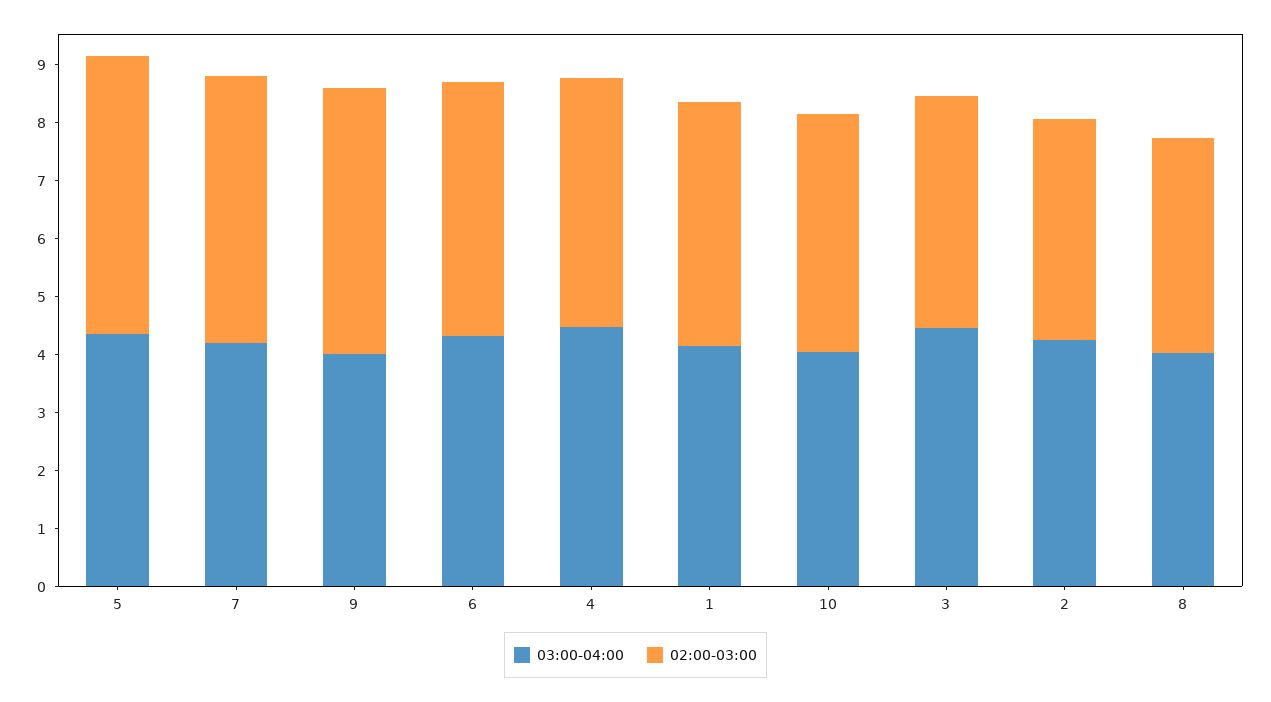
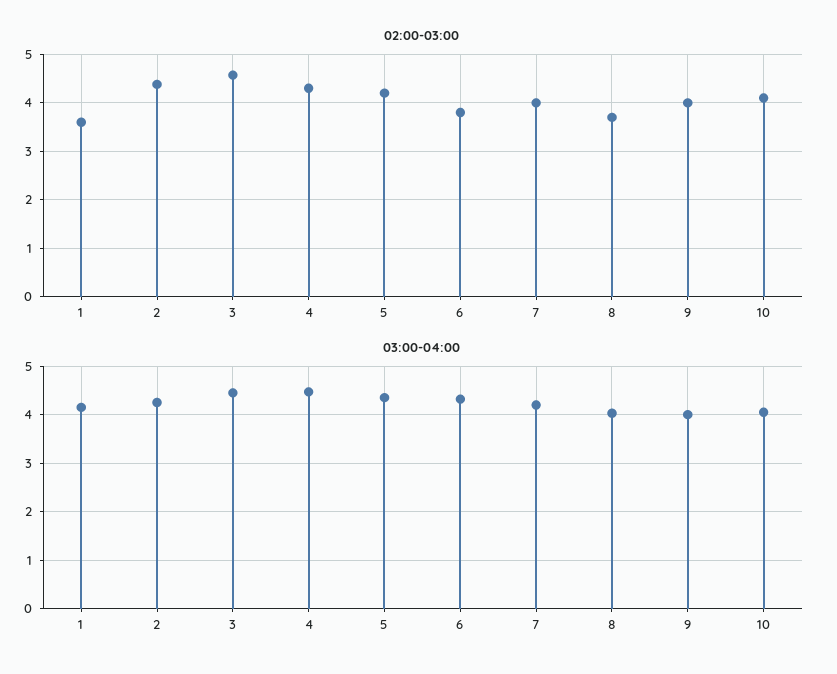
02:00-03:00, 5: 4.8 -> 4.2
02:00-03:00, 7: 4.6 -> 4
02:00-03:00, 9: 4.6 -> 4
02:00-03:00, 6: 4.4 -> 3.8
02:00-03:00, 1: 4.2 -> 3.6
02:00-03:00, 3: 4 -> 4.6
02:00-03:00, 2: 3.8 -> 4.4

